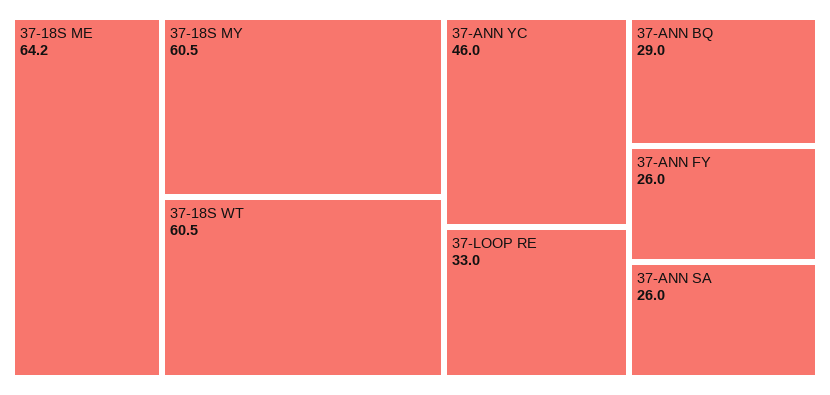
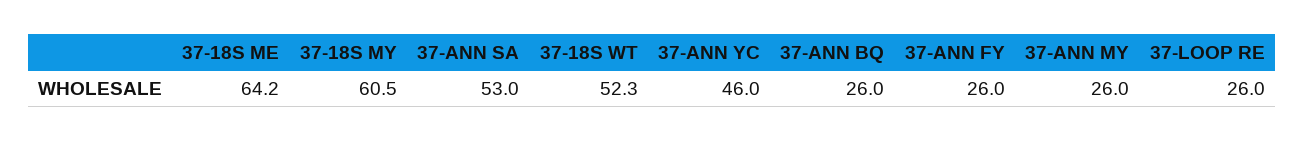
37-18S WT: 60.5 -> 52.3
37-LOOP RE: 33 -> 26
37-ANN BQ: 29 -> 26
37-ANN SA: 26 -> 53
37-ANN MY: none -> 26

